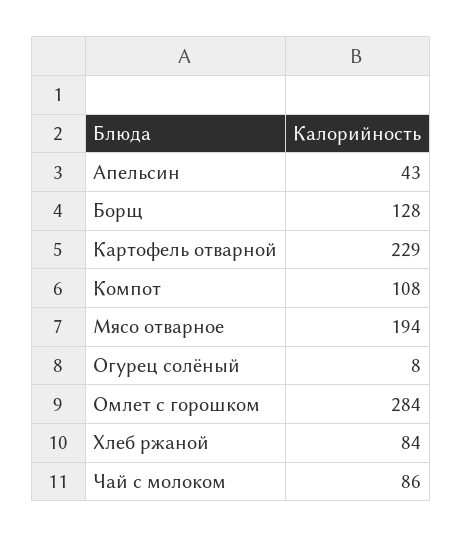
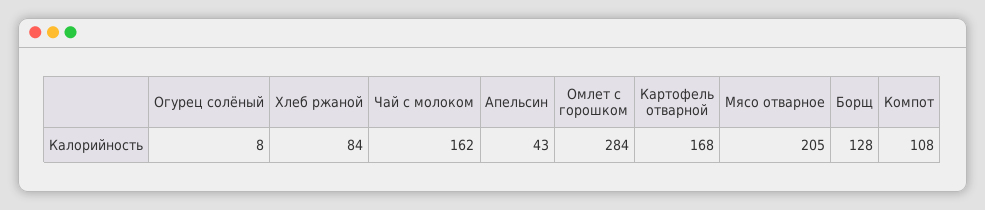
Картофель отварной: 229 -> 168
Мясо отварное: 194 -> 205
Чай с молоком: 86 -> 162

